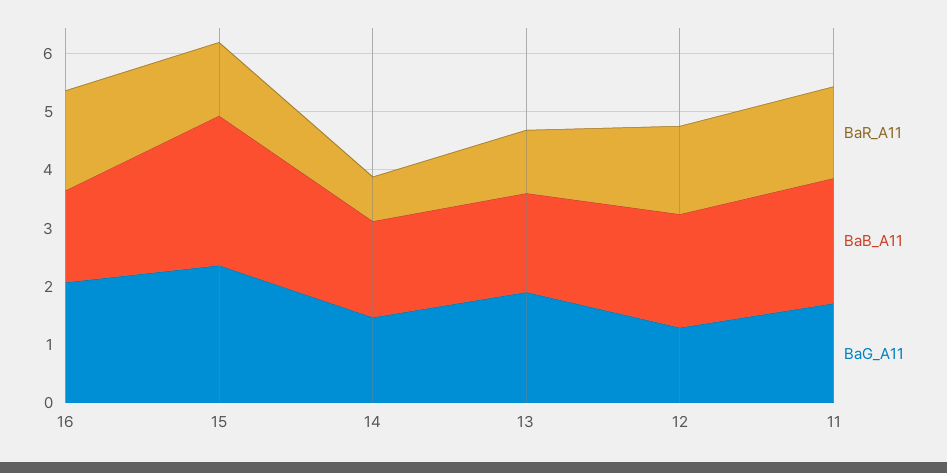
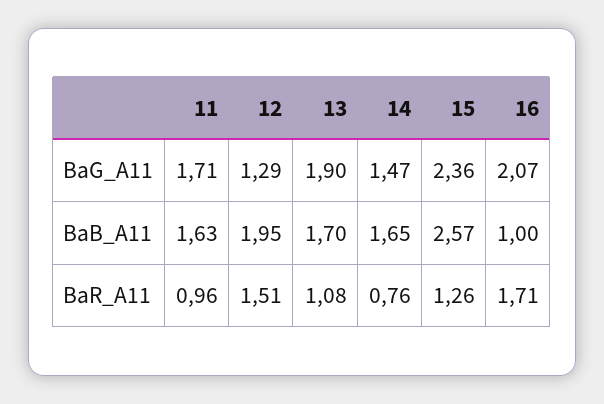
BaB_A11, 16: 1.6 -> 1
BaR_A11, 11: 1.6 -> 0.96
BaB_A11, 11: 2.2 -> 1.63

